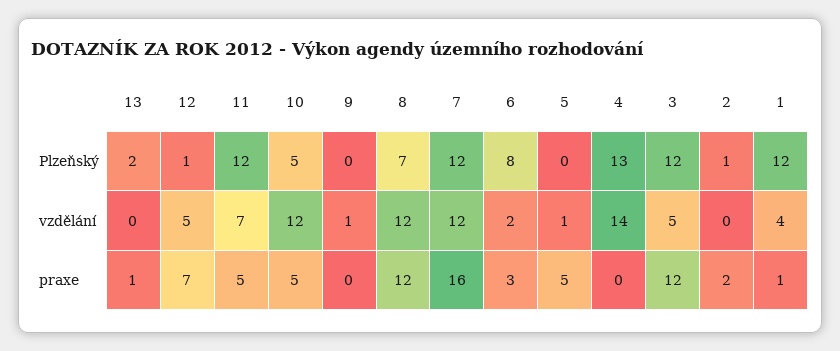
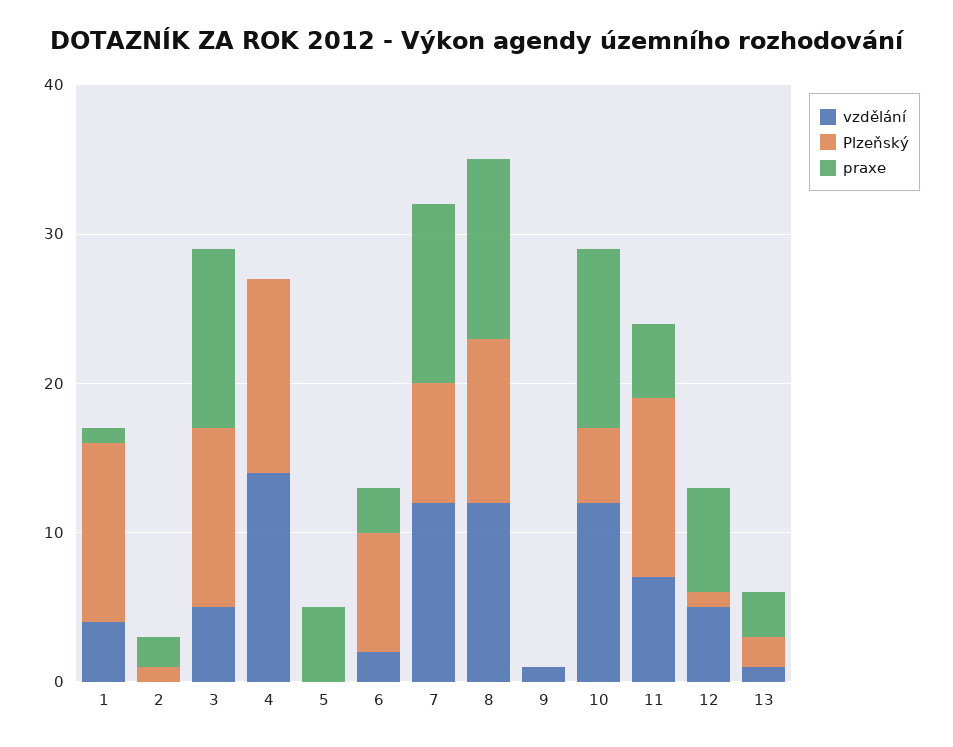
Plzeňský, 8: 7 -> 11
Plzeňský, 7: 12 -> 8
vzdělání, 13: 0 -> 1
vzdělání, 5: 1 -> 0
praxe, 13: 1 -> 3
praxe, 10: 5 -> 12
praxe, 7: 16 -> 12

